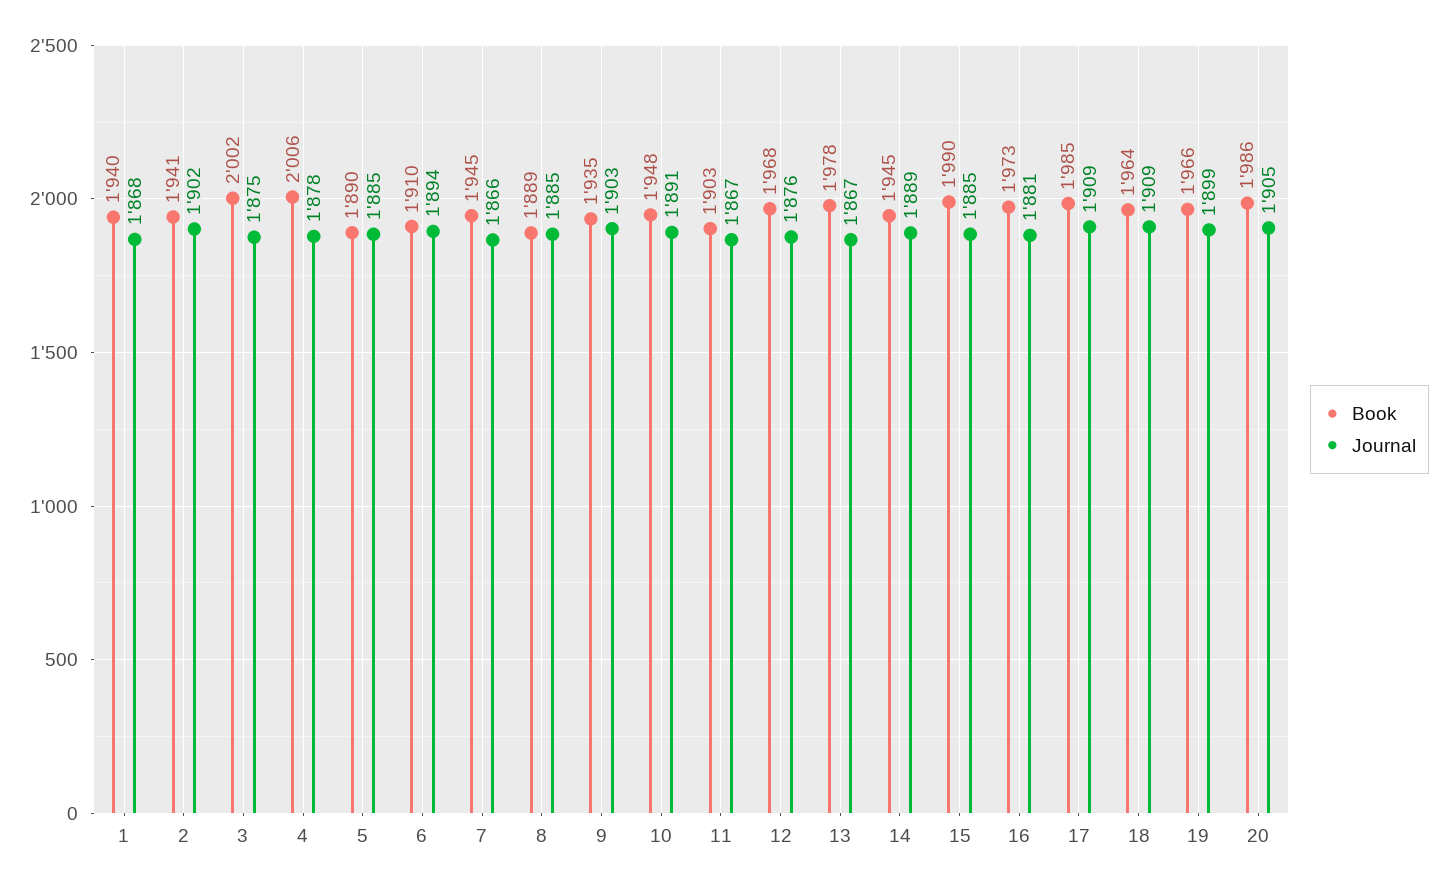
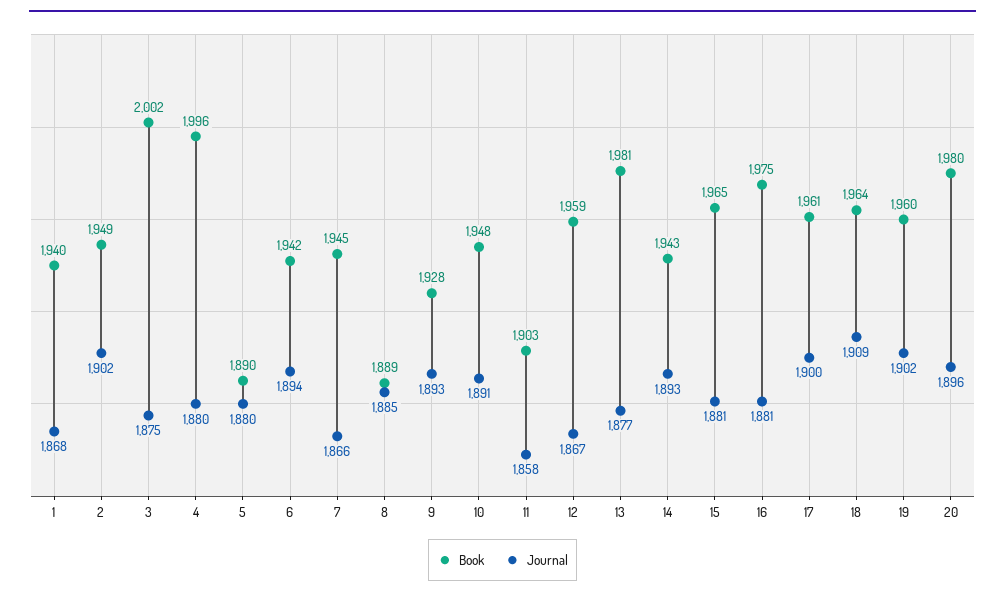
Book, 2: 1941 -> 1949
Book, 4: 2006 -> 1996
Journal, 4: 1878 -> 1880
Journal, 5: 1885 -> 1880
Book, 6: 1910 -> 1942
Book, 9: 1935 -> 1928
Journal, 9: 1903 -> 1893
Journal, 11: 1867 -> 1858
Book, 12: 1968 -> 1959
Journal, 12: 1876 -> 1867
Book, 13: 1978 -> 1981
Journal, 13: 1867 -> 1877
Book, 14: 1945 -> 1943
Journal, 14: 1889 -> 1893
Book, 15: 1990 -> 1965
Journal, 15: 1885 -> 1881
Book, 16: 1973 -> 1975
Book, 17: 1985 -> 1961
Journal, 17: 1909 -> 1900
Book, 19: 1966 -> 1960
Journal, 19: 1899 -> 1902
Book, 20: 1986 -> 1980
Journal, 20: 1905 -> 1896

